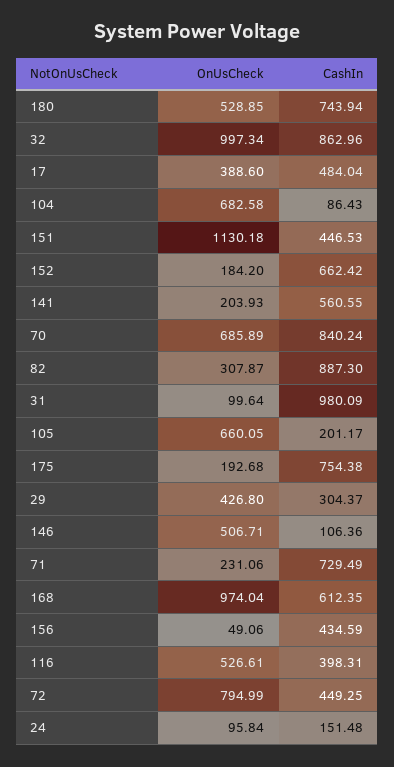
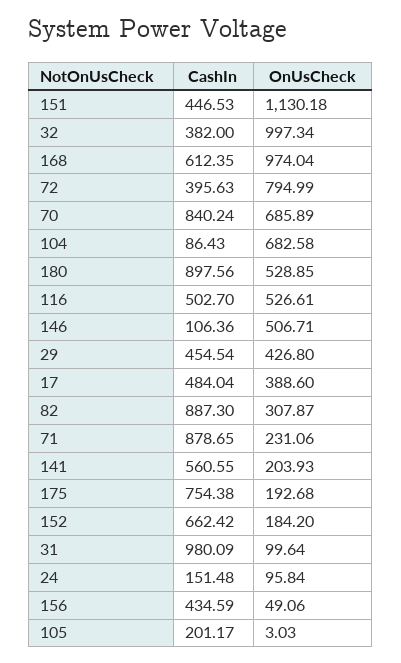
CashIn, 180: 743.94 -> 897.56
CashIn, 32: 862.96 -> 382
OnUsCheck, 105: 660.05 -> 3.03
CashIn, 29: 304.37 -> 454.54
CashIn, 71: 729.49 -> 878.65
CashIn, 116: 398.31 -> 502.7
CashIn, 72: 449.25 -> 395.63

